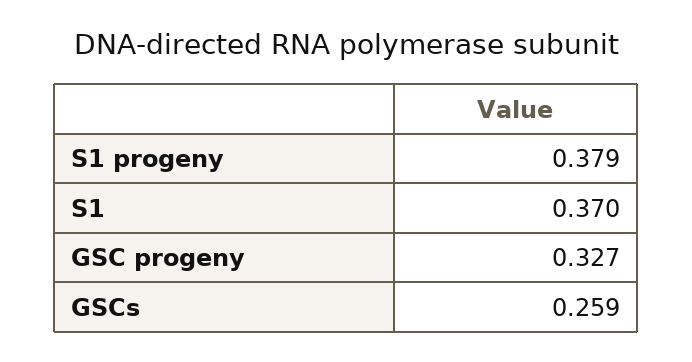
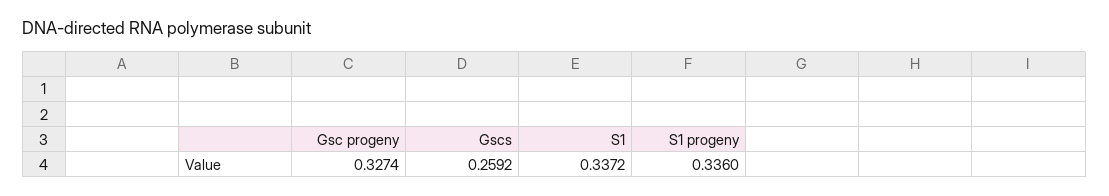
S1 progeny: 0.379 -> 0.336
S1: 0.37 -> 0.3372

